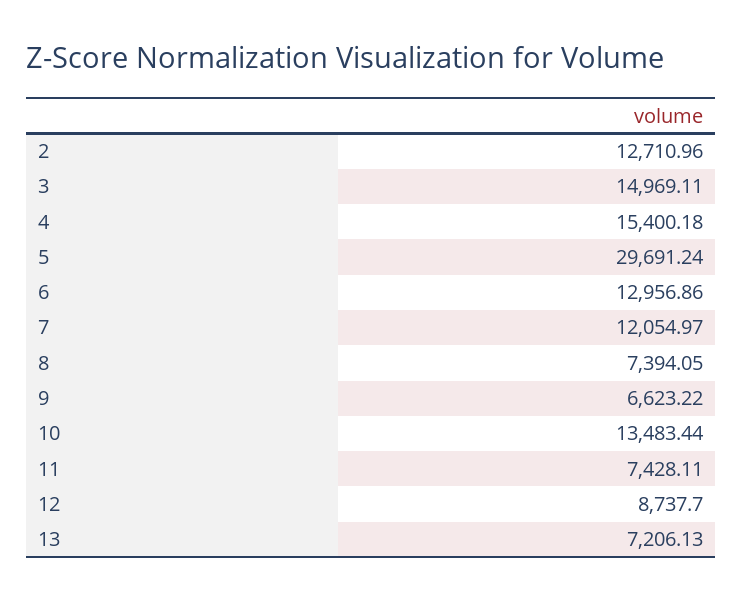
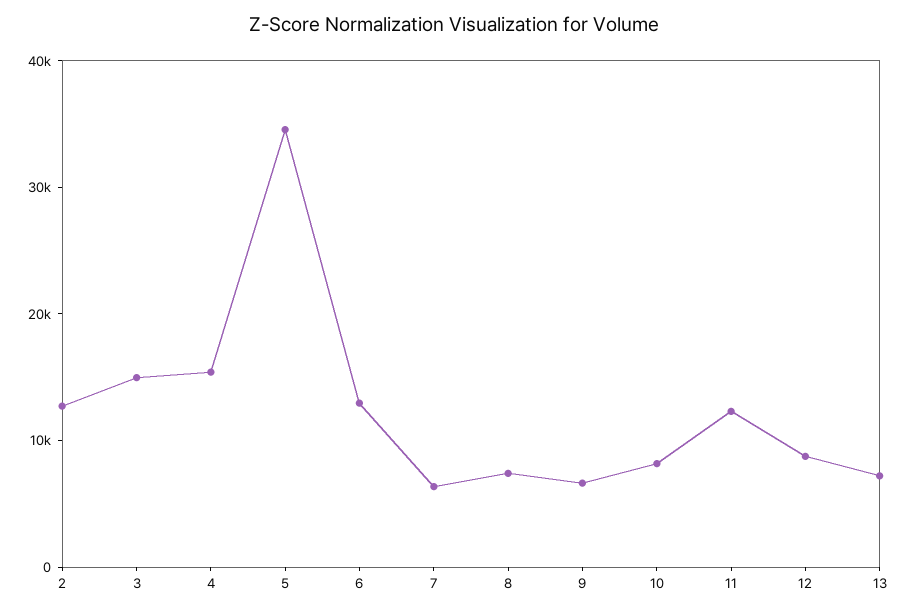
5: 29691.24 -> 34000
7: 12054.97 -> 6000
10: 13483.44 -> 8000
11: 7428.11 -> 12000

